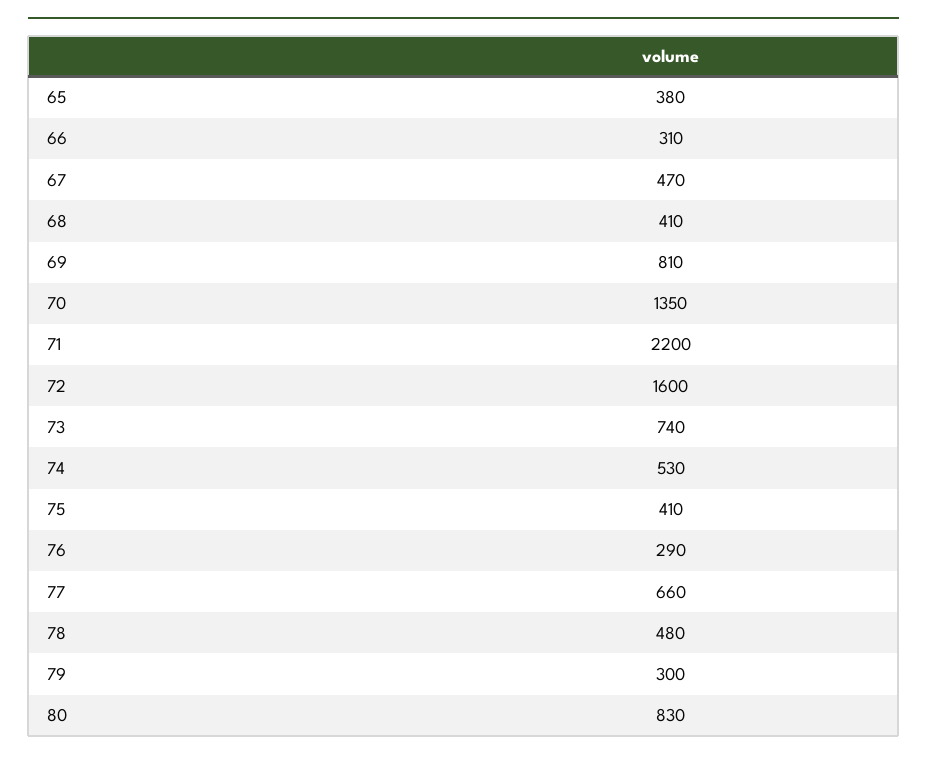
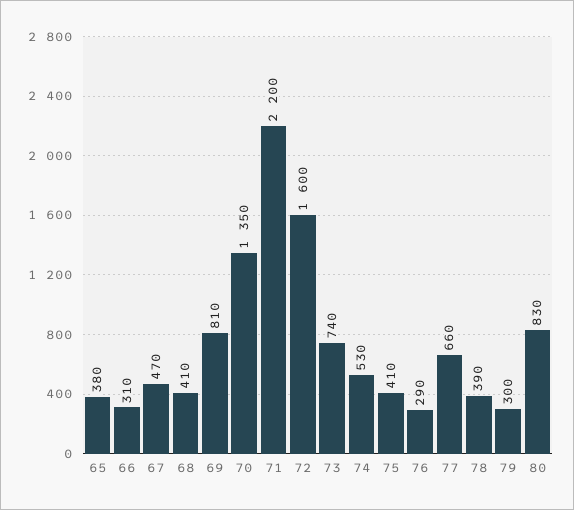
78: 480 -> 390

